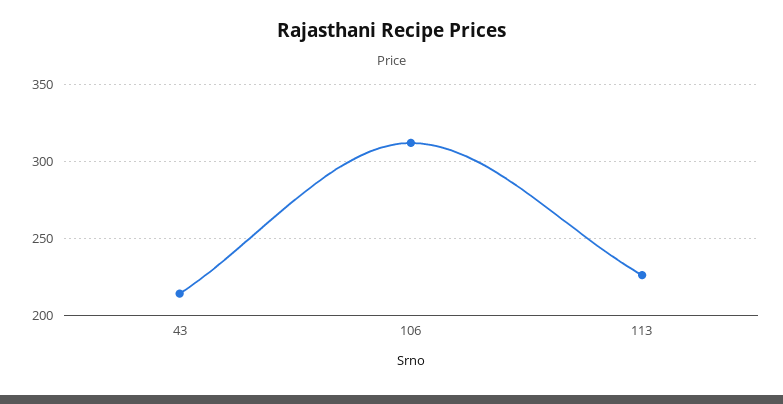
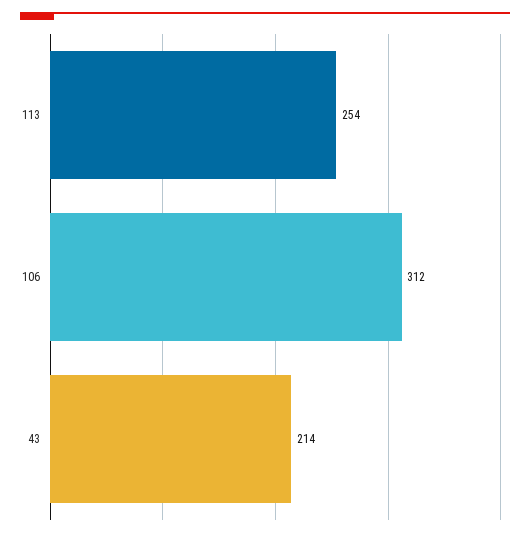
113: 225 -> 254

